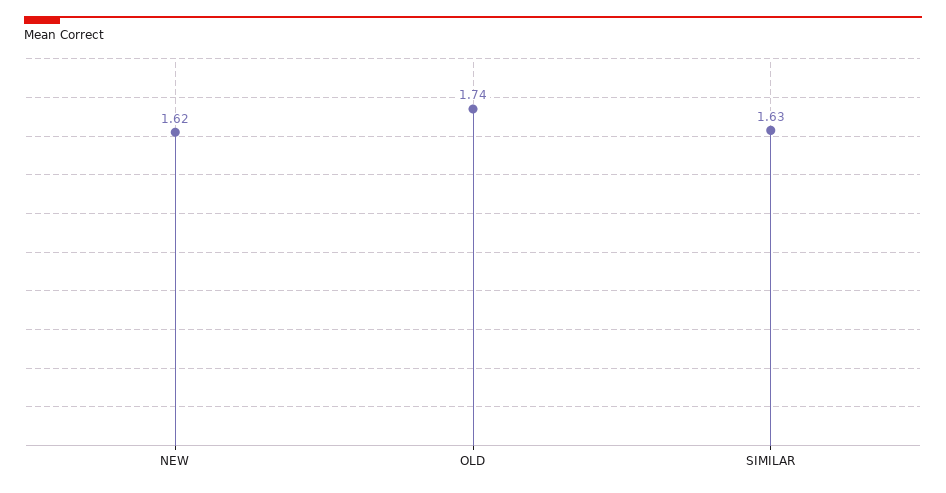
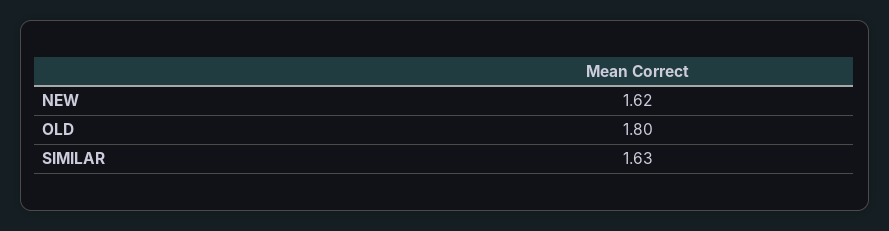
OLD: 1.74 -> 1.8

